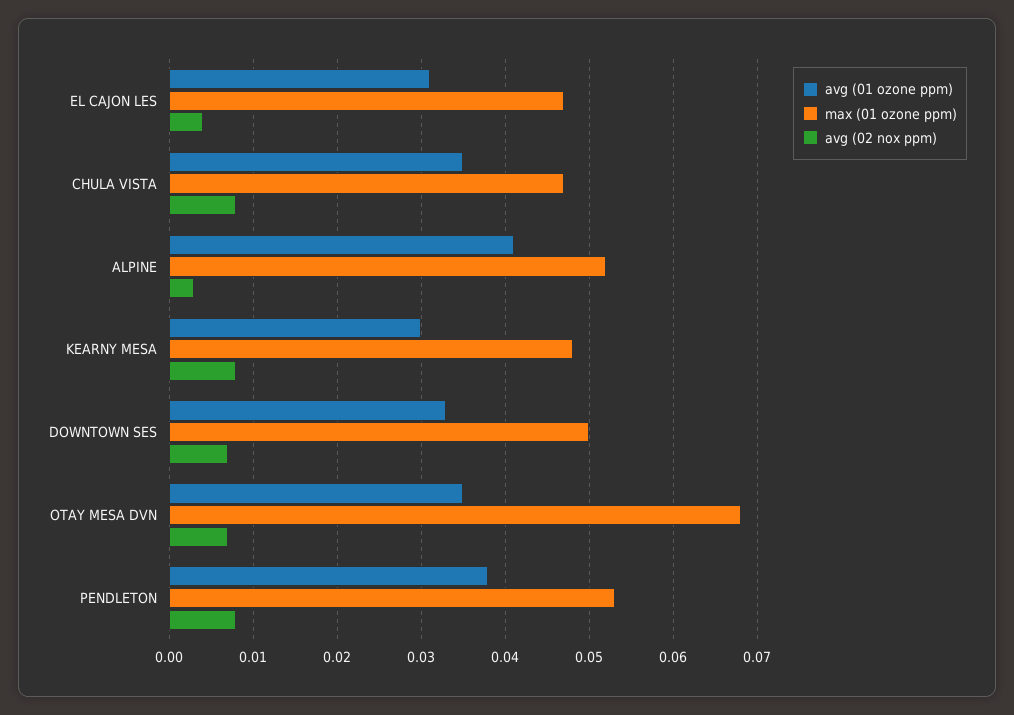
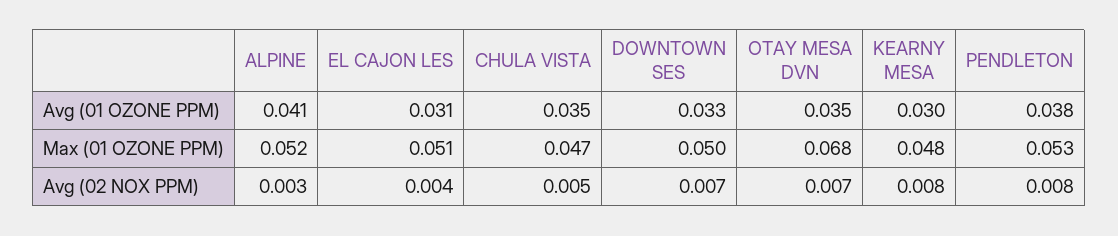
max (01 ozone ppm), EL CAJON LES: 0.047 -> 0.051
avg (02 nox ppm), CHULA VISTA: 0.008 -> 0.005

